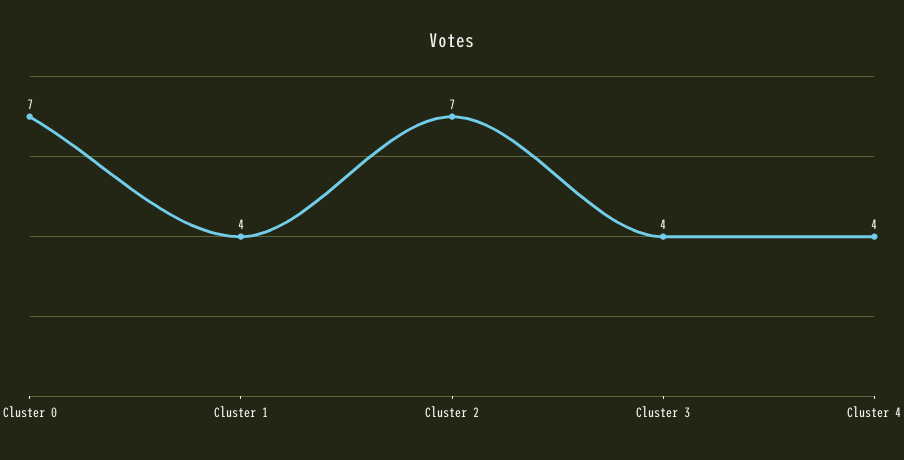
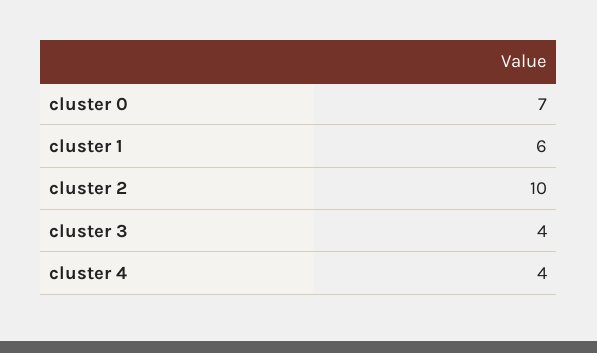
Cluster 1: 4 -> 6
Cluster 2: 7 -> 10

